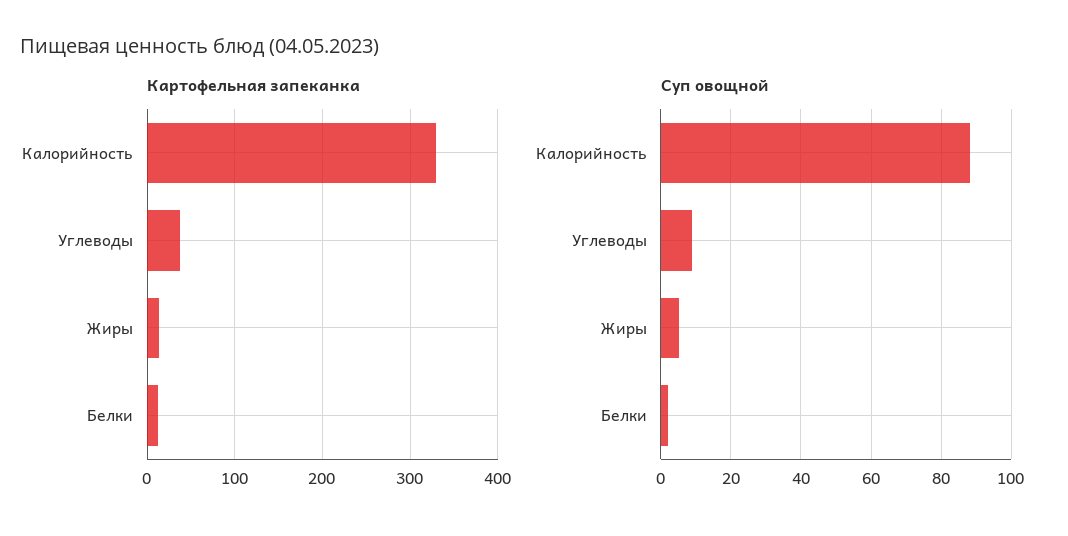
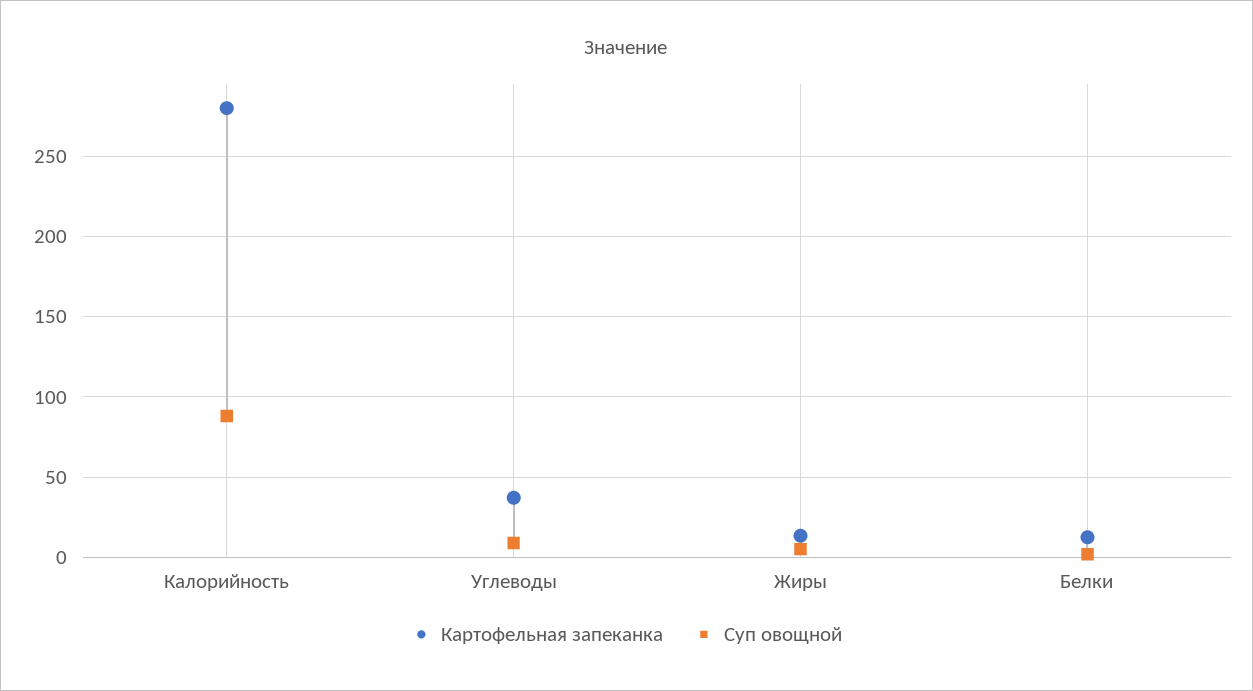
Картофельная запеканка, Калорийность: 330 -> 280

